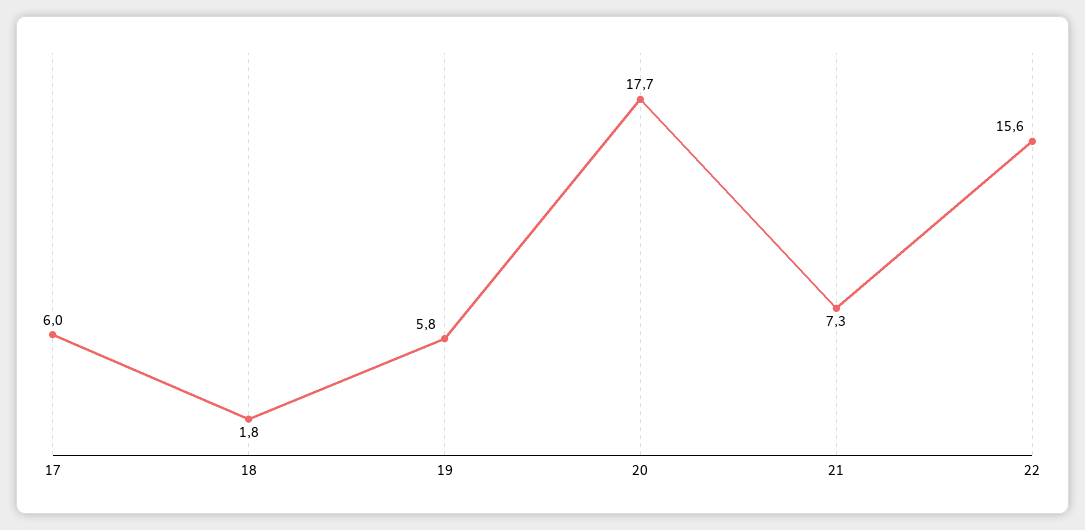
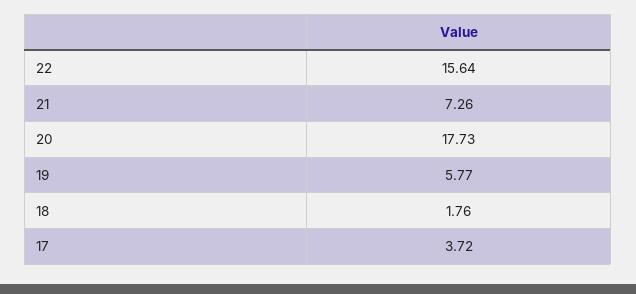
17: 6 -> 3.72

